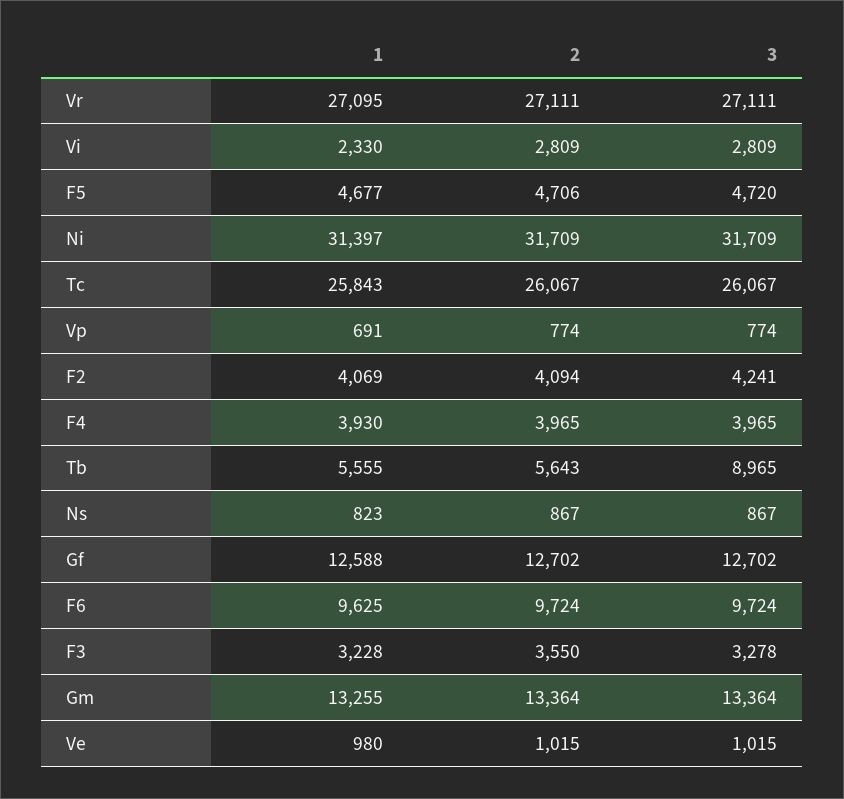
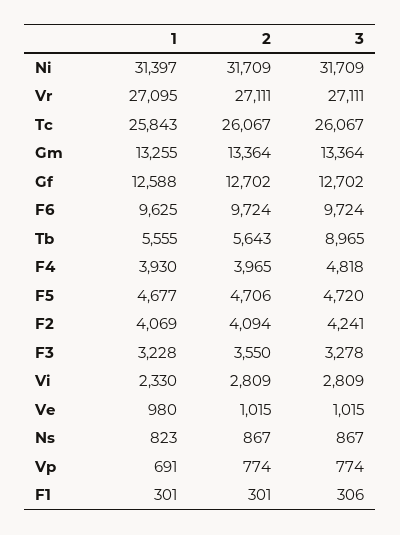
3, F4: 3965 -> 4818
1, F1: none -> 301
2, F1: none -> 301
3, F1: none -> 306

